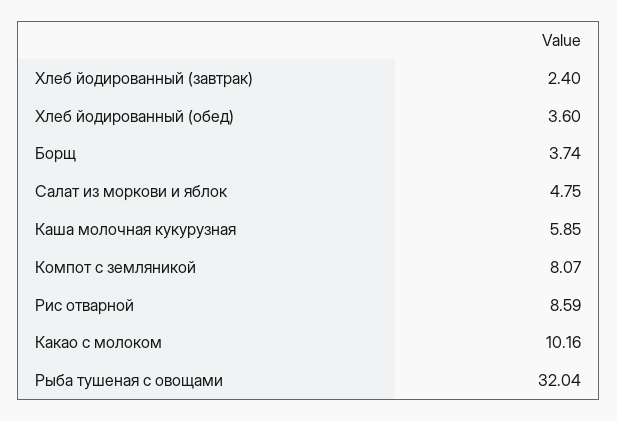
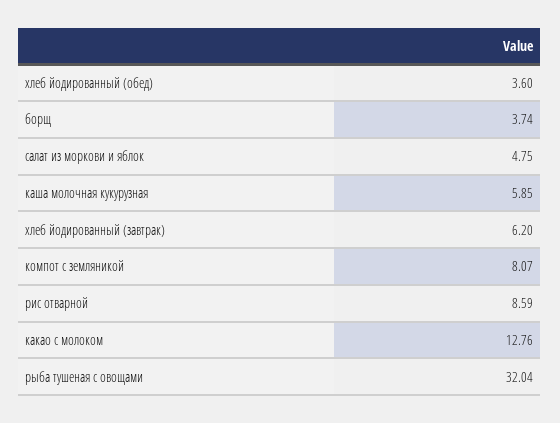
Хлеб йодированный (завтрак): 2.4 -> 6.2
Какао с молоком: 10.16 -> 12.76

